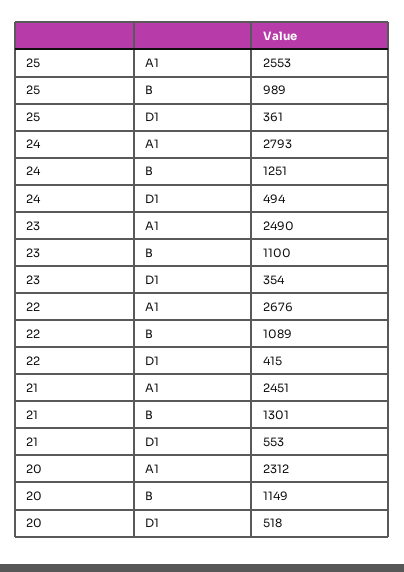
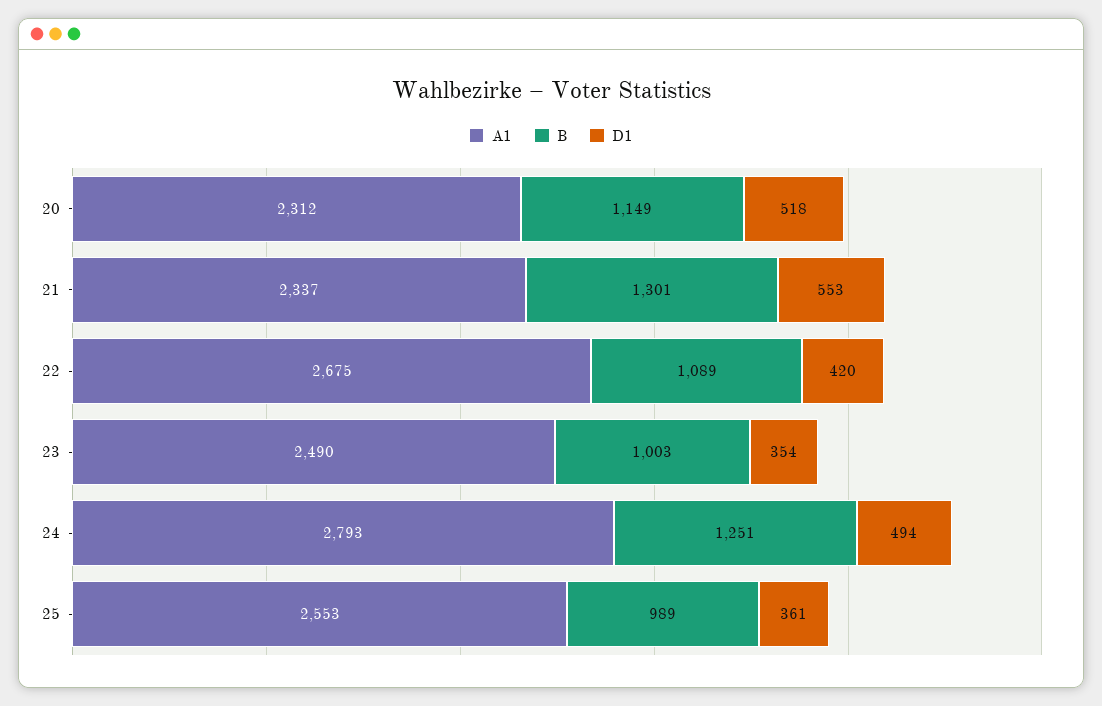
B, 23: 1100 -> 1003
A1, 22: 2676 -> 2675
D1, 22: 415 -> 420
A1, 21: 2451 -> 2337

